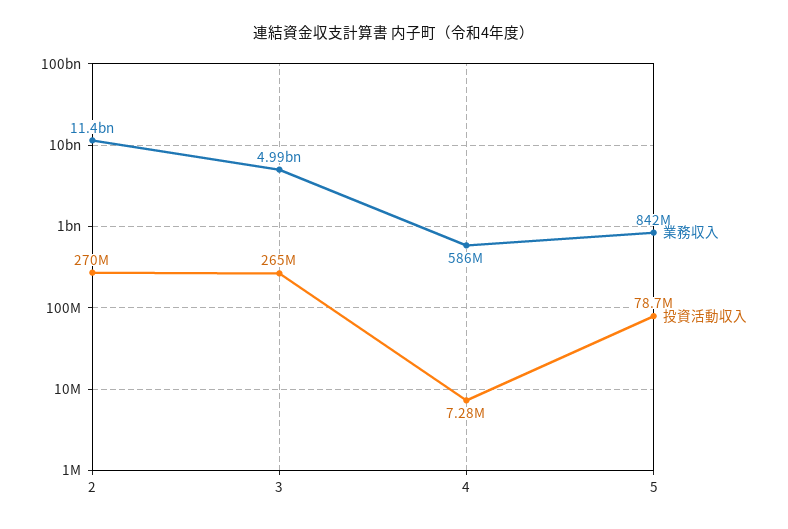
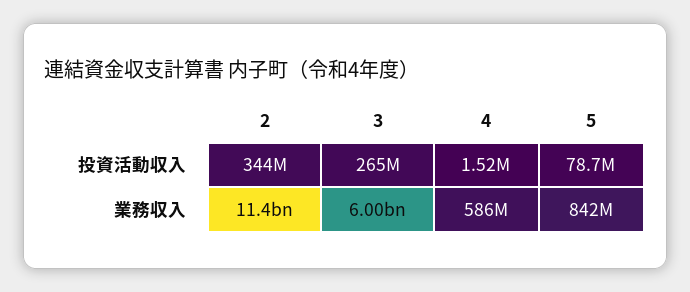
投資活動収入, 2: 270000000 -> 344000000
業務収入, 3: 4990000000 -> 6000000000
投資活動収入, 4: 7280000 -> 1520000

